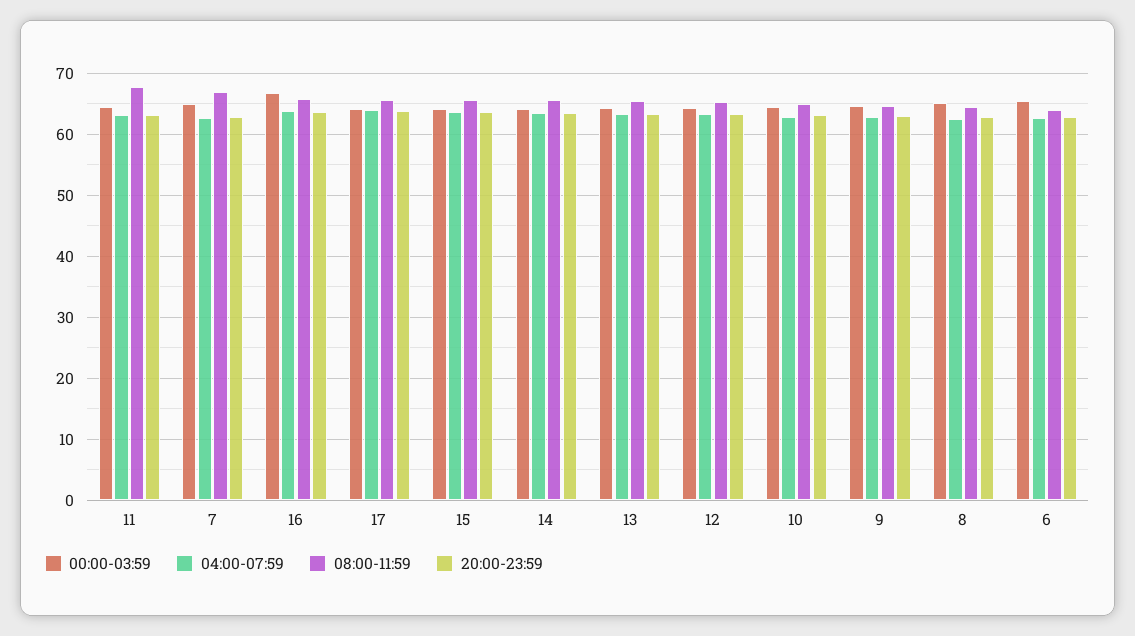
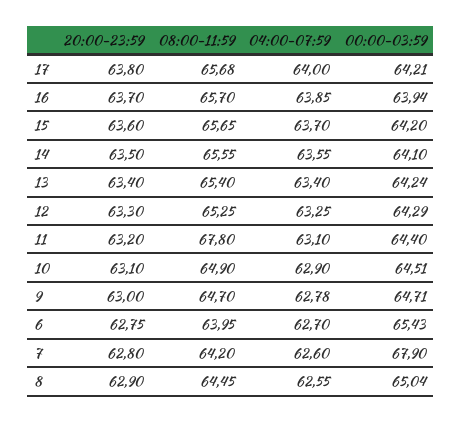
00:00-03:59, 7: 65 -> 67.9
08:00-11:59, 7: 67 -> 64.2
00:00-03:59, 16: 67 -> 63.94

